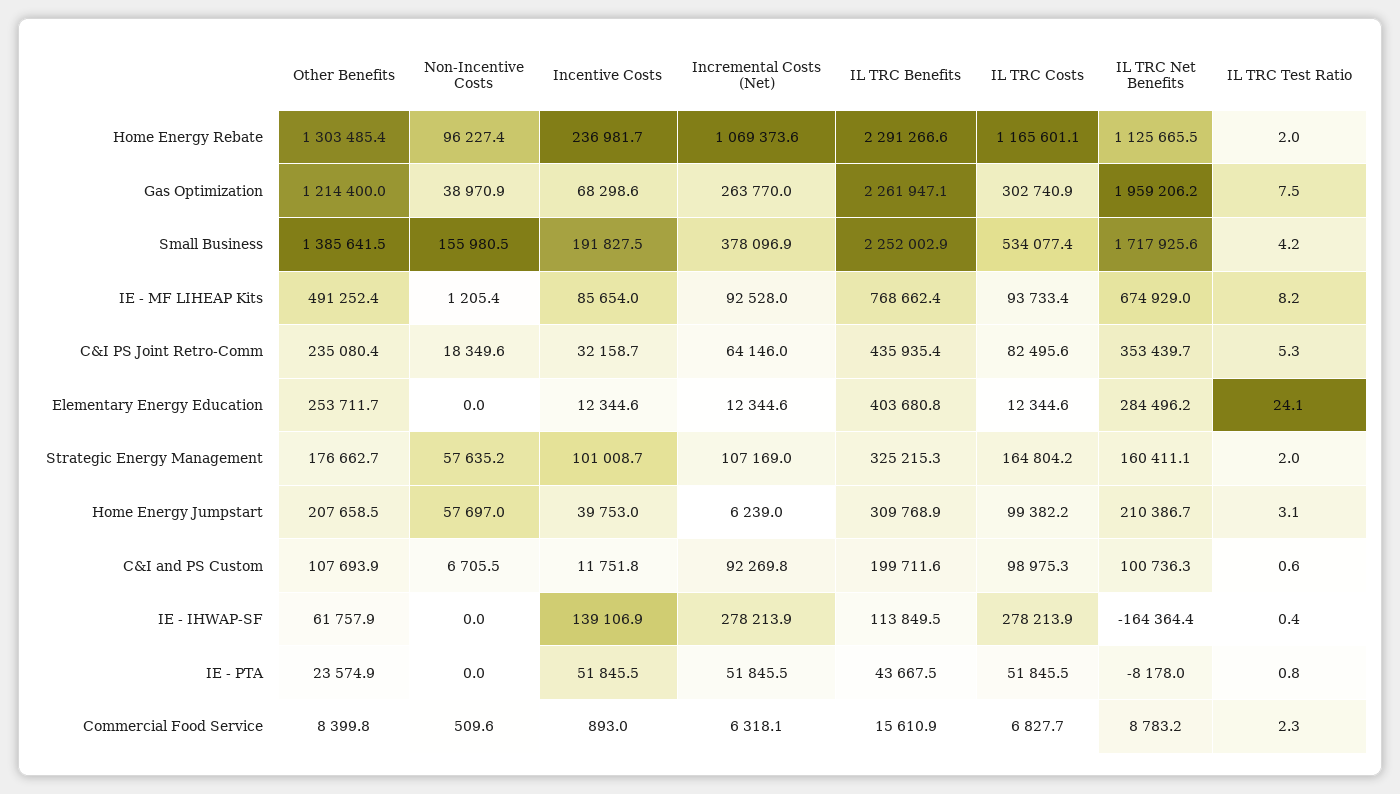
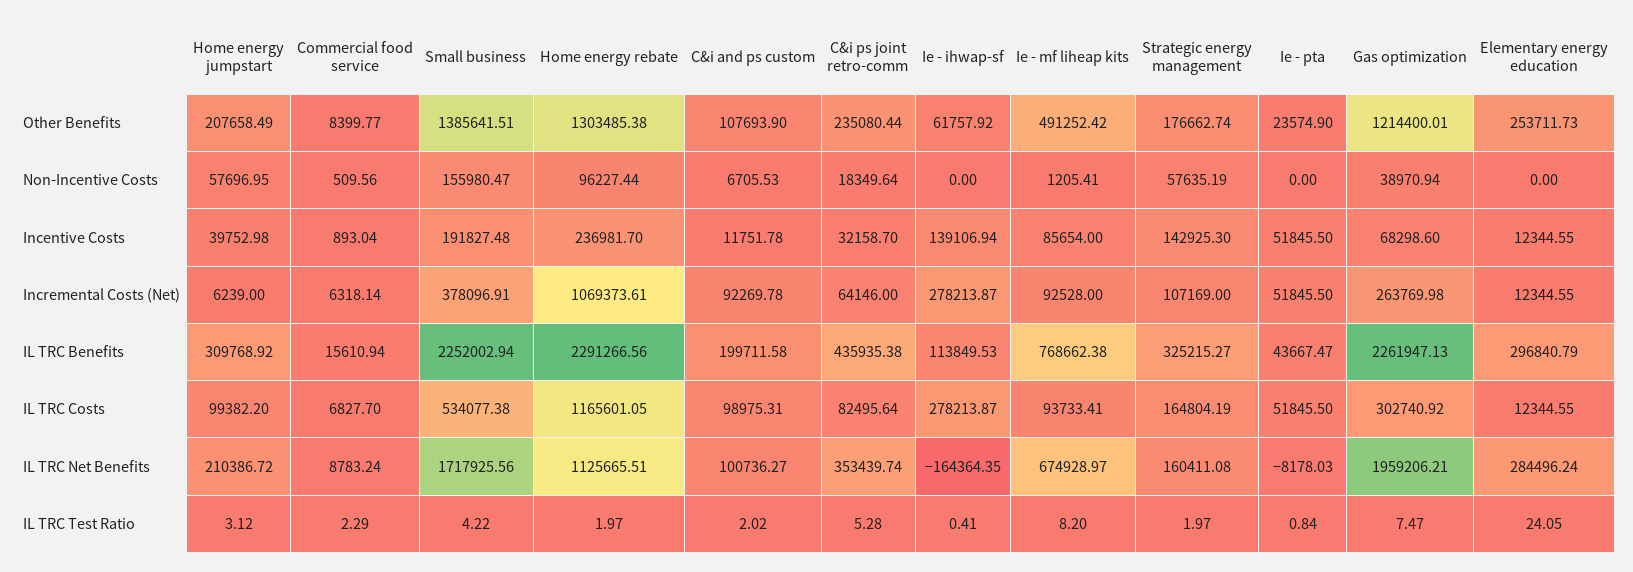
IL TRC Benefits, Elementary Energy Education: 403680.8 -> 296840.79
Incentive Costs, Strategic Energy Management: 101008.7 -> 142925.3
IL TRC Test Ratio, C&I and PS Custom: 0.6 -> 2.02

